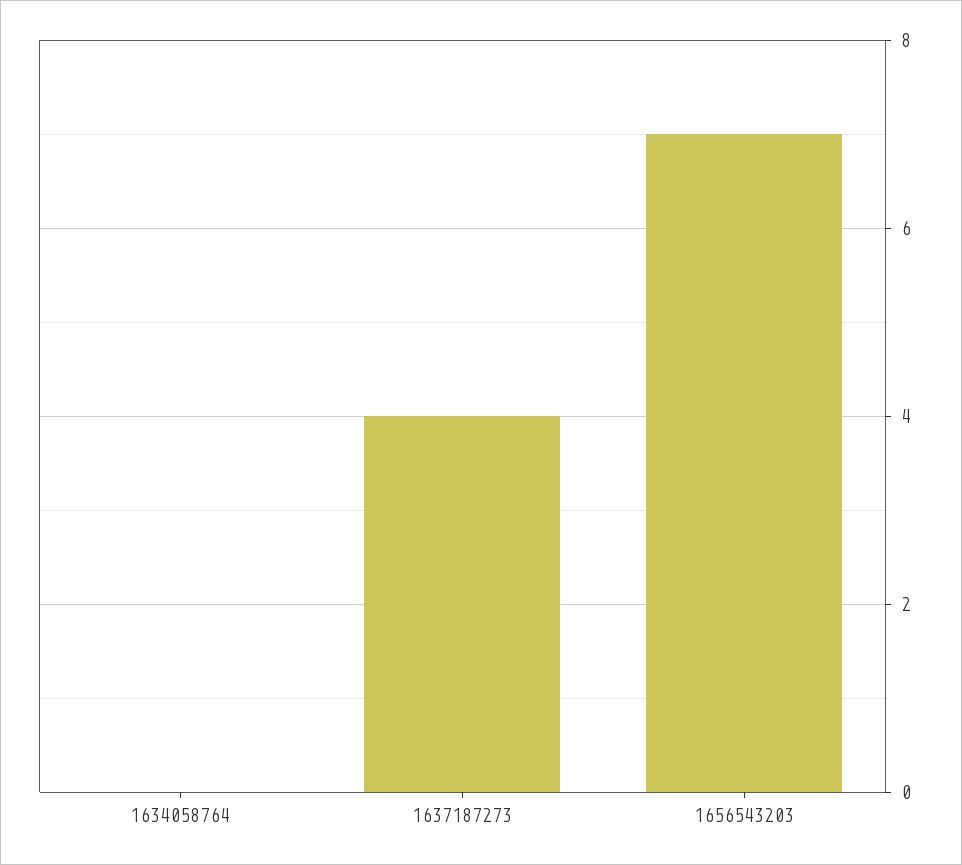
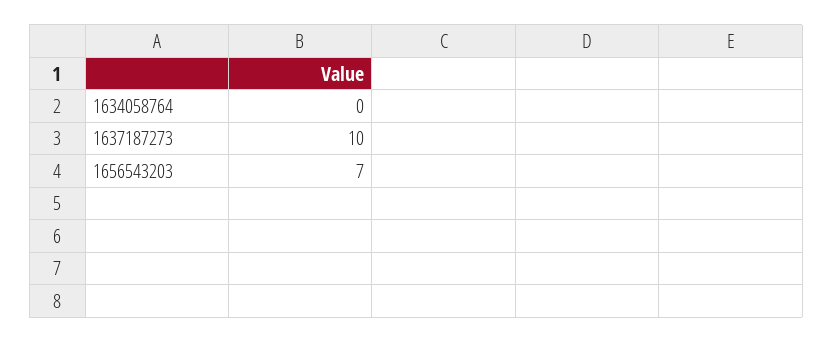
1637187273: 4 -> 10

